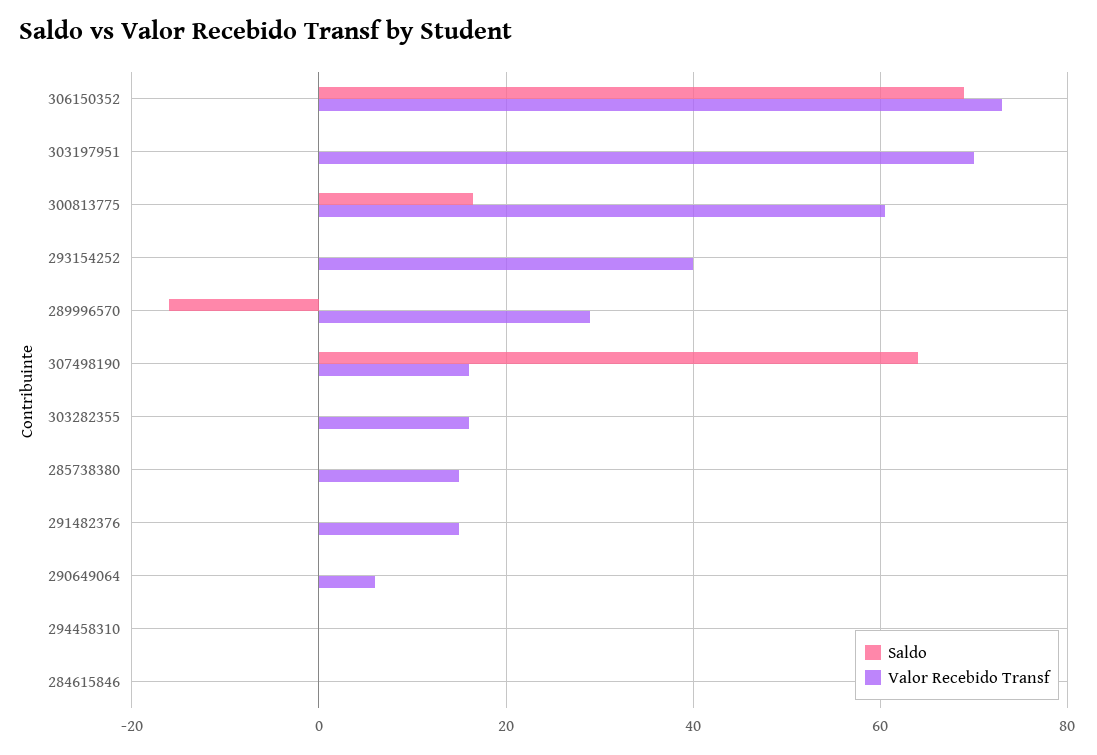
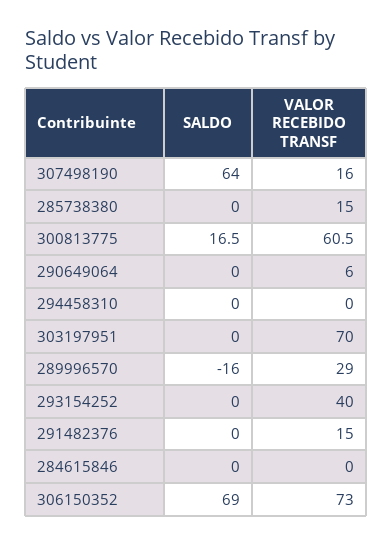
Saldo, 303282355: 0 -> none
Valor Recebido Transf, 303282355: 16 -> none

